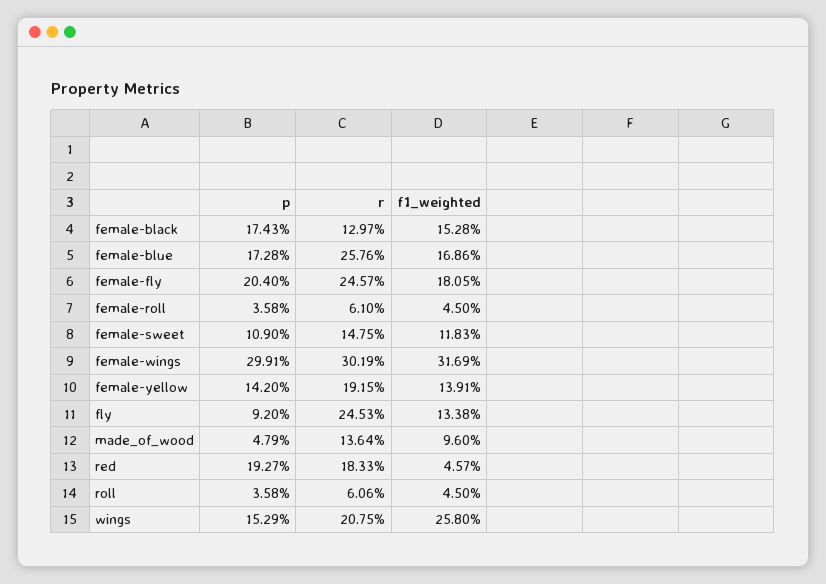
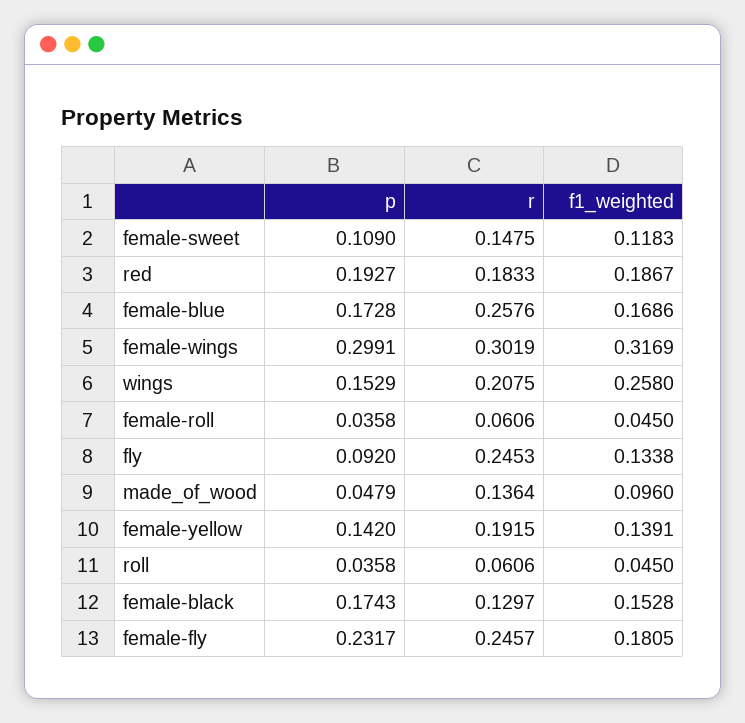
p, female-fly: 0.204 -> 0.2317
r, female-roll: 0.061 -> 0.0606
f1_weighted, red: 0.0457 -> 0.1867

